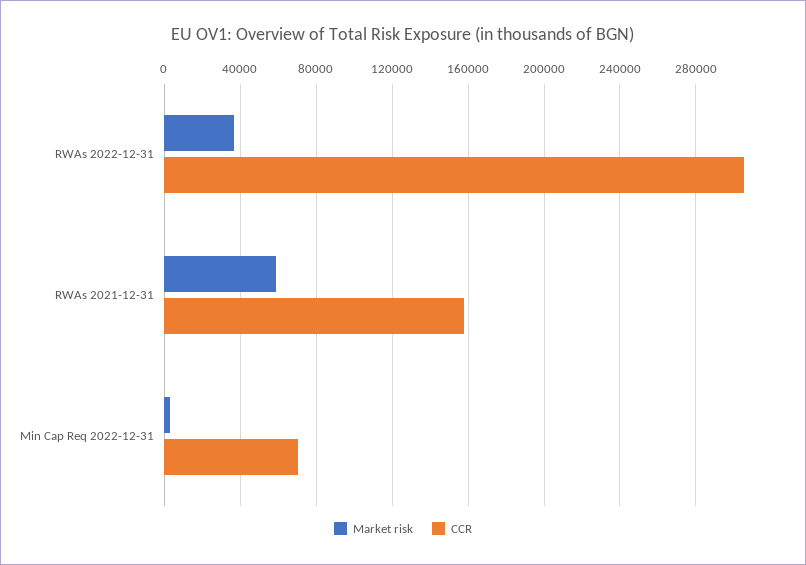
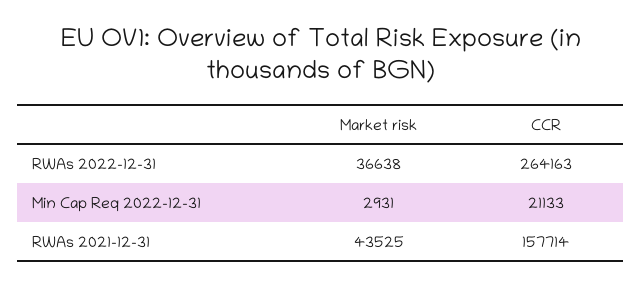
CCR, RWAs 2022-12-31: 305000 -> 264163
Market risk, RWAs 2021-12-31: 60000 -> 43525
CCR, Min Cap Req 2022-12-31: 70000 -> 21133

